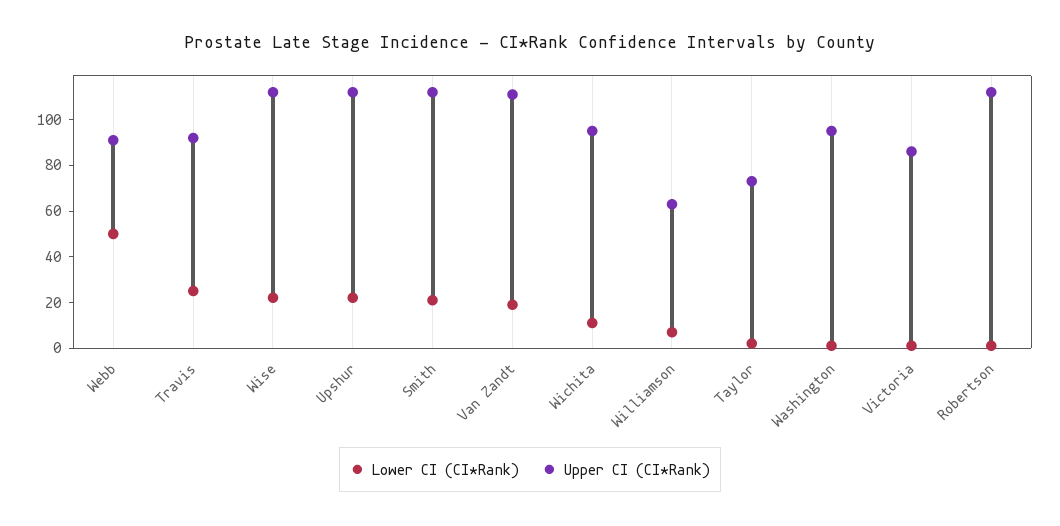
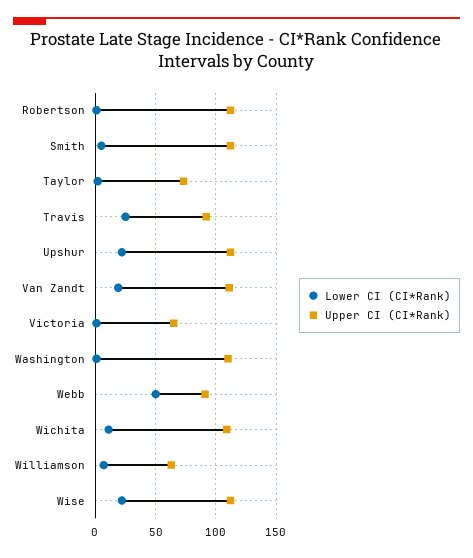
Lower CI (CI*Rank), Smith: 20 -> 5
Upper CI (CI*Rank), Wichita: 95 -> 110
Upper CI (CI*Rank), Washington: 95 -> 110
Upper CI (CI*Rank), Victoria: 85 -> 65

